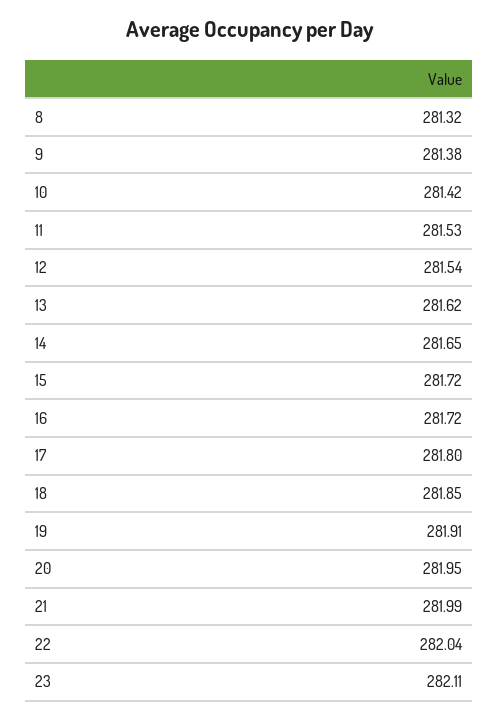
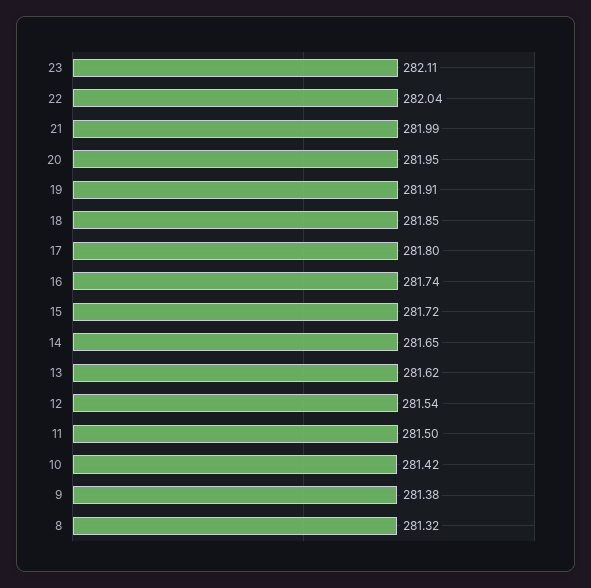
11: 281.53 -> 281.5
16: 281.72 -> 281.74

